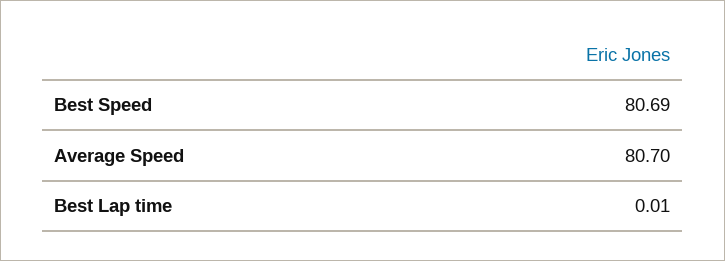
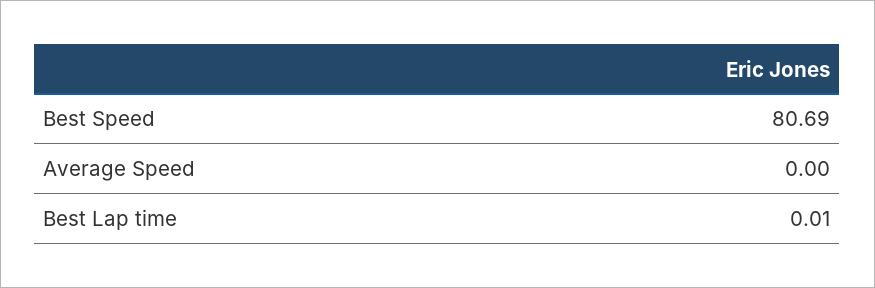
Average Speed: 80.7 -> 0

